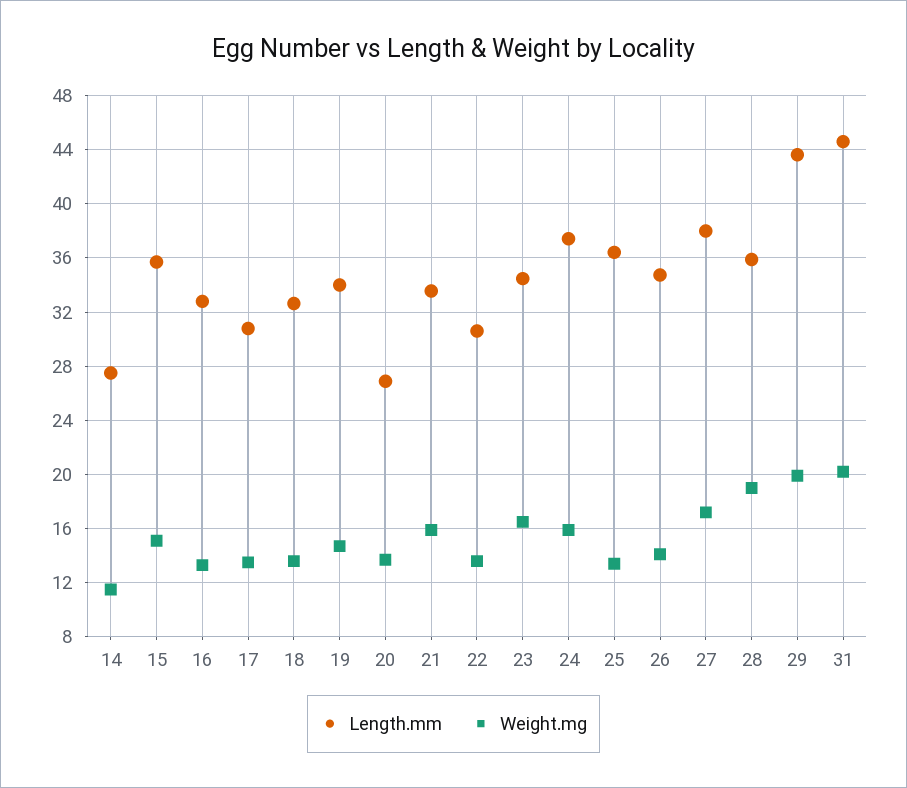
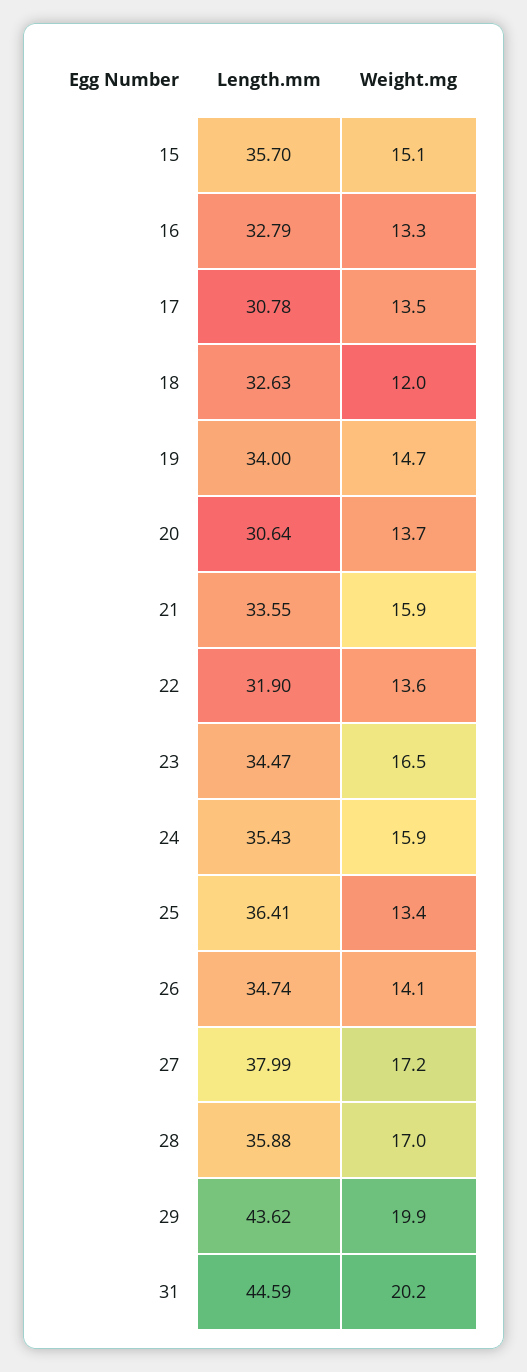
Length.mm, 14: 27.5 -> none
Weight.mg, 14: 11.5 -> none
Weight.mg, 18: 13.5 -> 12
Length.mm, 20: 27 -> 30.64
Length.mm, 22: 30.5 -> 31.9
Length.mm, 24: 37.5 -> 35.43
Weight.mg, 28: 19 -> 17

